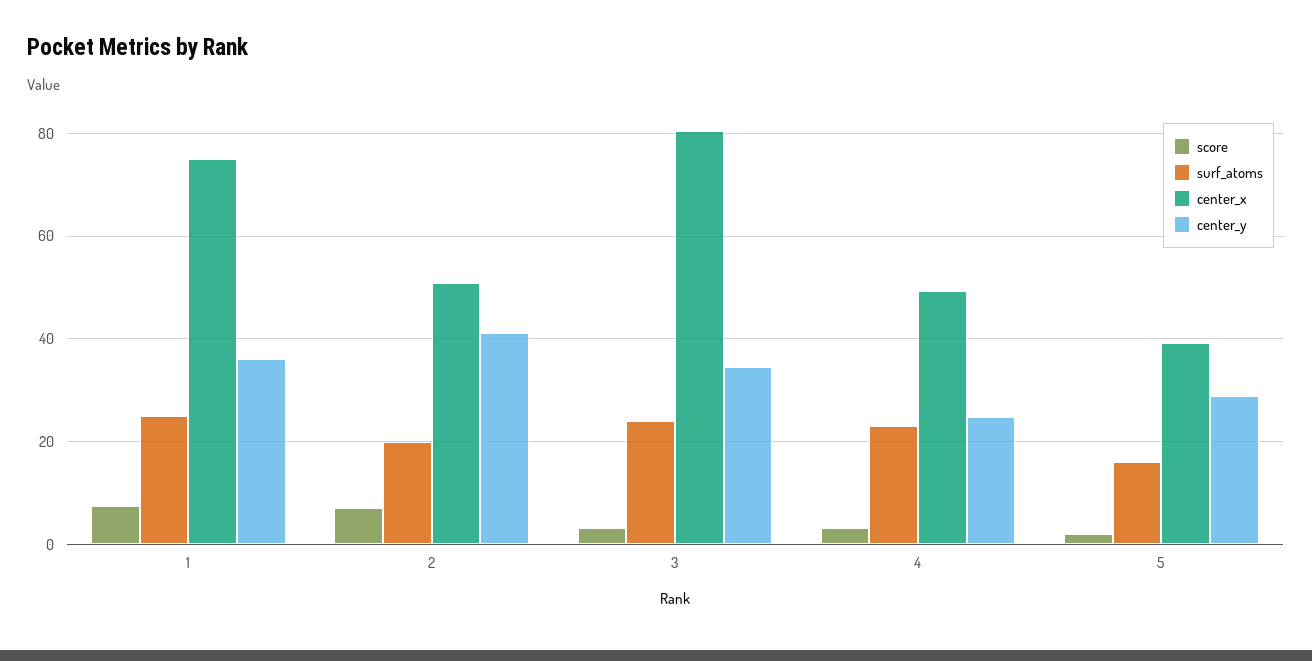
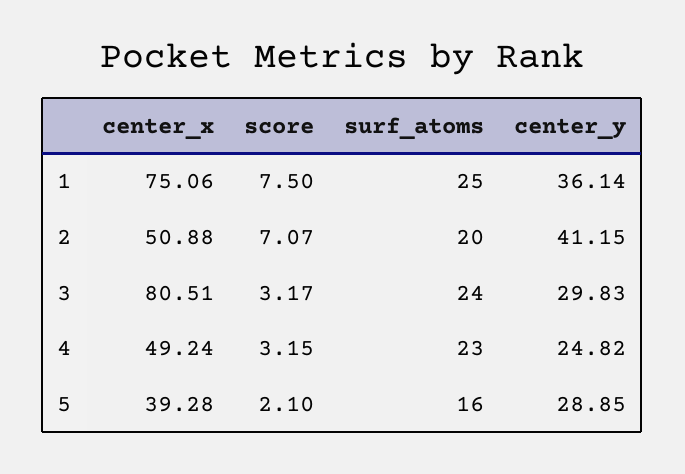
center_y, 3: 34 -> 29.83

